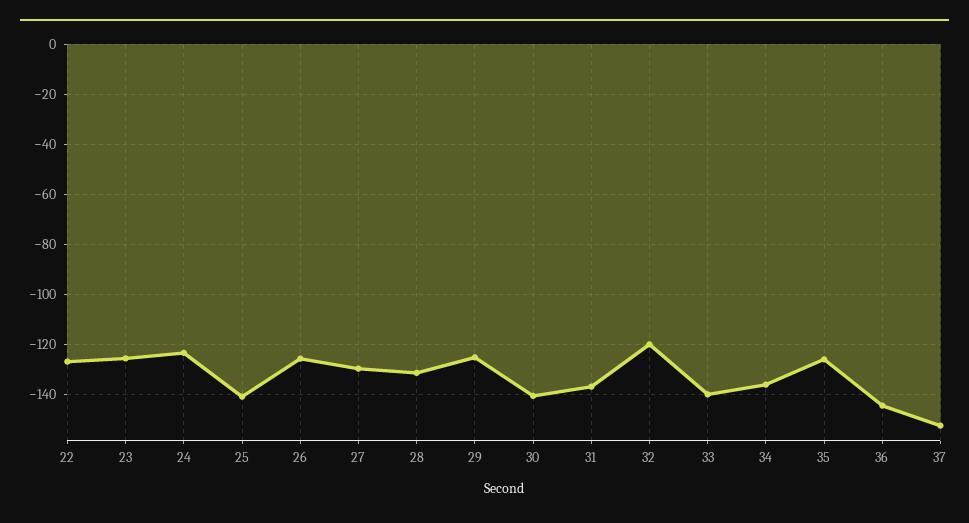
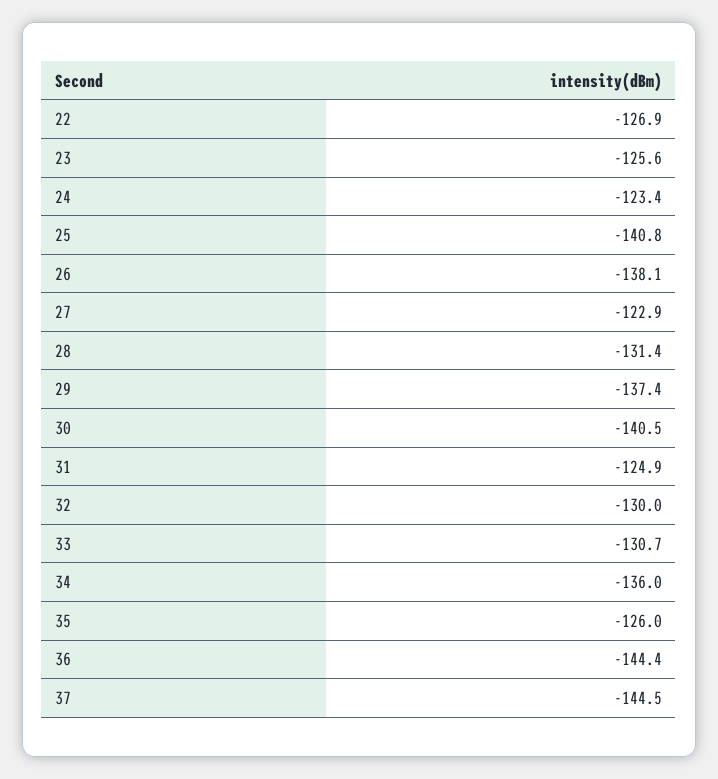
26: -125 -> -138.1
27: -130 -> -122.9
29: -125 -> -137.4
31: -137.5 -> -124.9
32: -120 -> -130
33: -140 -> -130.7
37: -152.5 -> -144.5

